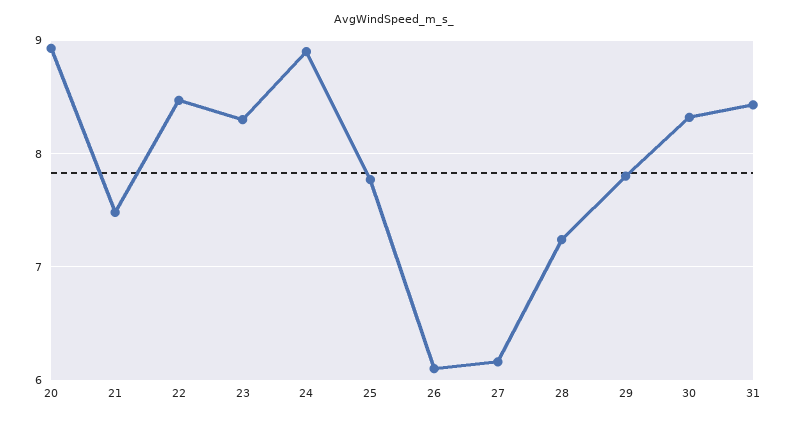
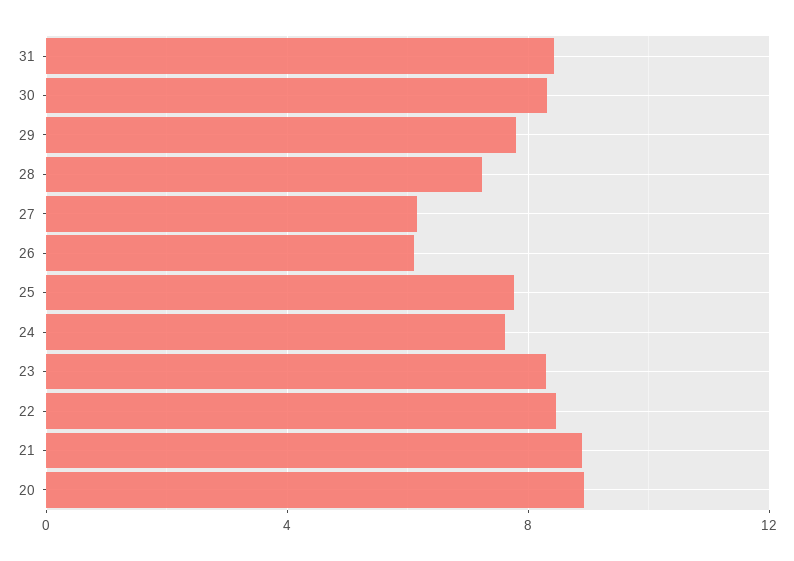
21: 7.5 -> 9
24: 8.9 -> 7.5

